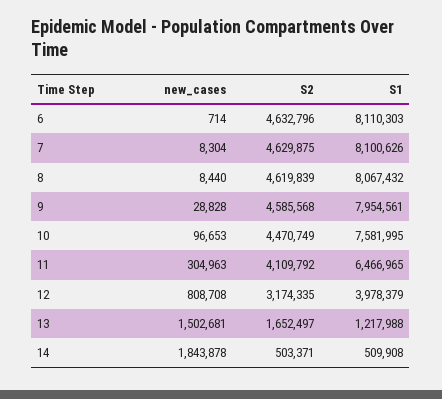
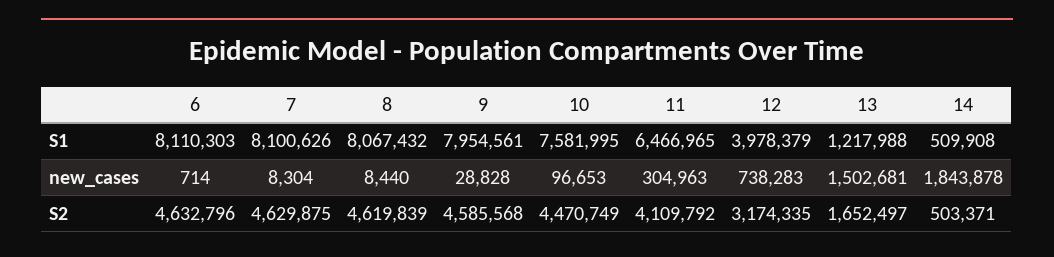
new_cases, 12: 808708 -> 738283

